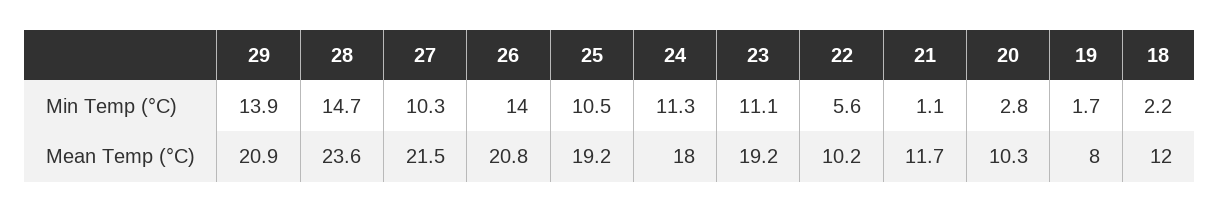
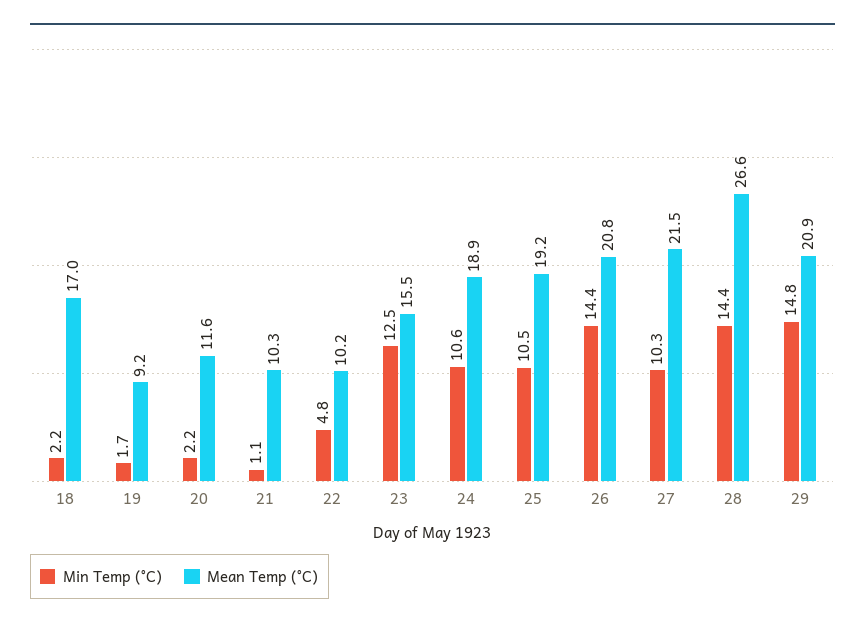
Min Temp (°C), 29: 13.9 -> 14.8
Min Temp (°C), 28: 14.7 -> 14.4
Min Temp (°C), 26: 14 -> 14.4
Min Temp (°C), 24: 11.3 -> 10.6
Min Temp (°C), 23: 11.1 -> 12.5
Min Temp (°C), 22: 5.6 -> 4.8
Min Temp (°C), 20: 2.8 -> 2.2
Mean Temp (°C), 28: 23.6 -> 26.6
Mean Temp (°C), 24: 18 -> 18.9
Mean Temp (°C), 23: 19.2 -> 15.5
Mean Temp (°C), 21: 11.7 -> 10.3
Mean Temp (°C), 20: 10.3 -> 11.6
Mean Temp (°C), 19: 8 -> 9.2
Mean Temp (°C), 18: 12 -> 17

